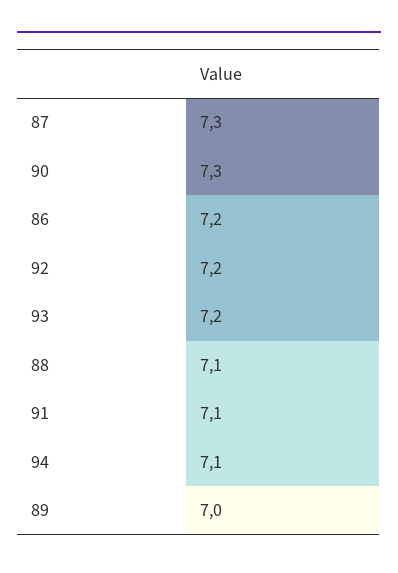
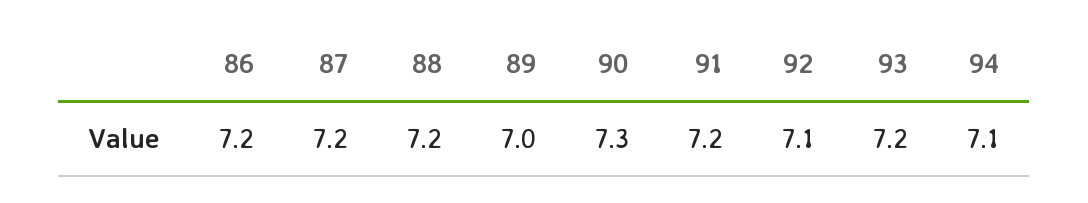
87: 7.3 -> 7.2
92: 7.2 -> 7.1
88: 7.1 -> 7.2
91: 7.1 -> 7.2

